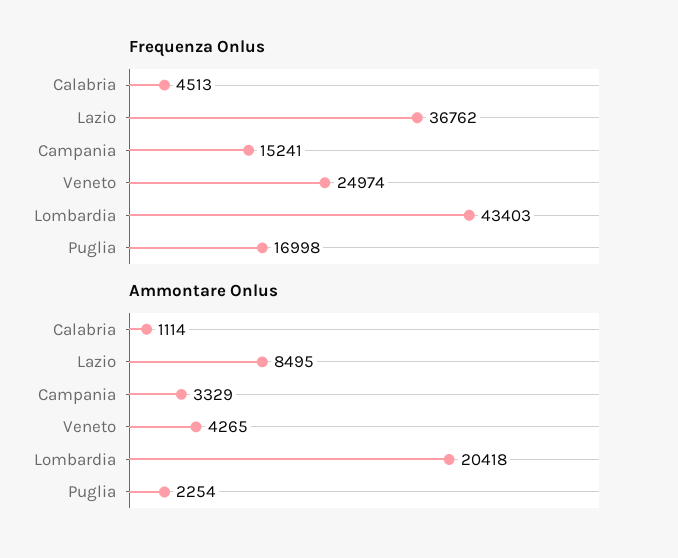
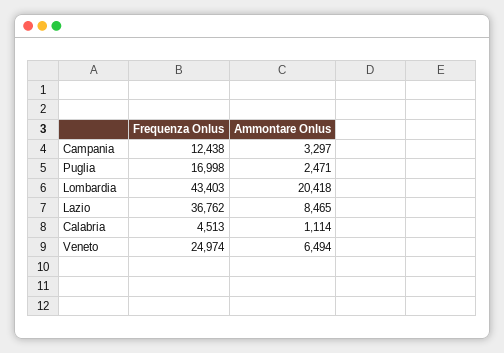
Frequenza Onlus, Campania: 15241 -> 12438
Ammontare Onlus, Lazio: 8495 -> 8465
Ammontare Onlus, Campania: 3329 -> 3297
Ammontare Onlus, Veneto: 4265 -> 6494
Ammontare Onlus, Puglia: 2254 -> 2471

